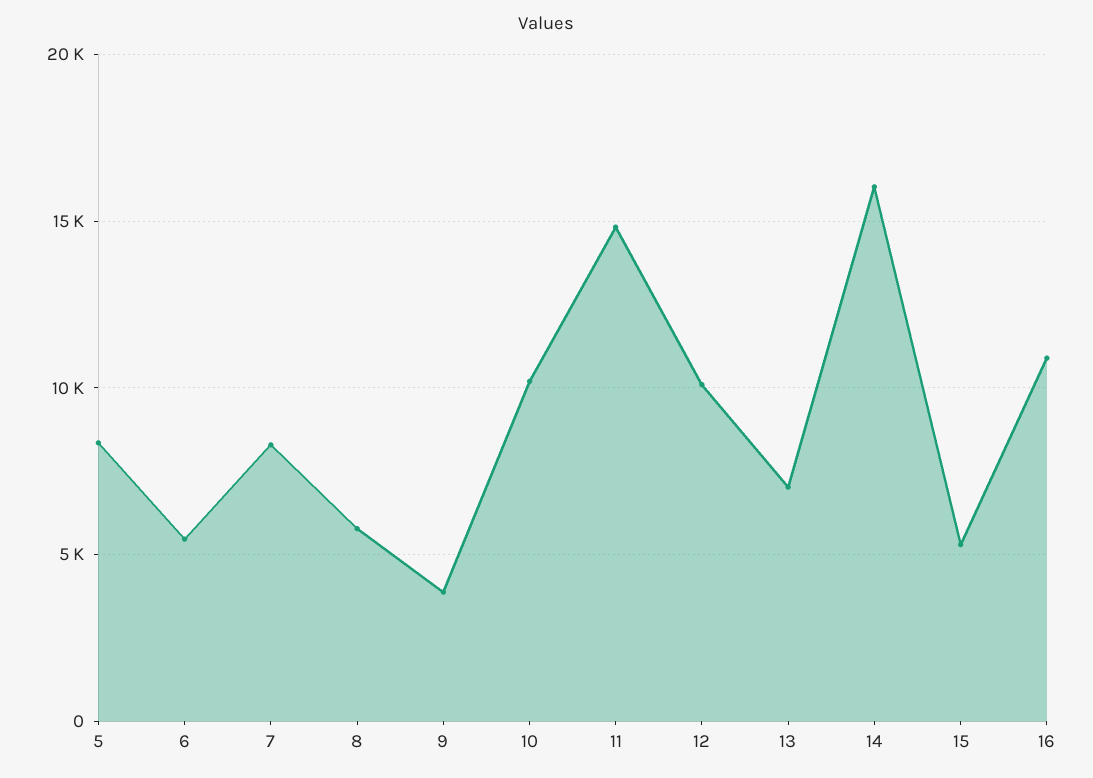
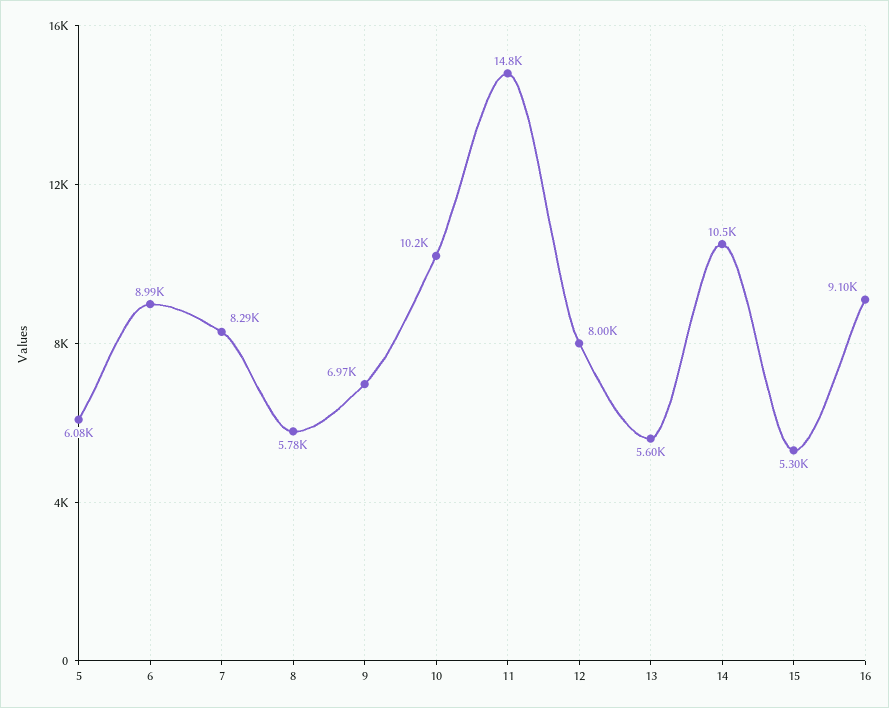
5: 8500 -> 6080
6: 5500 -> 8990
9: 4000 -> 6970
12: 10000 -> 8000
13: 7000 -> 5600
14: 16000 -> 10500
16: 11000 -> 9100

